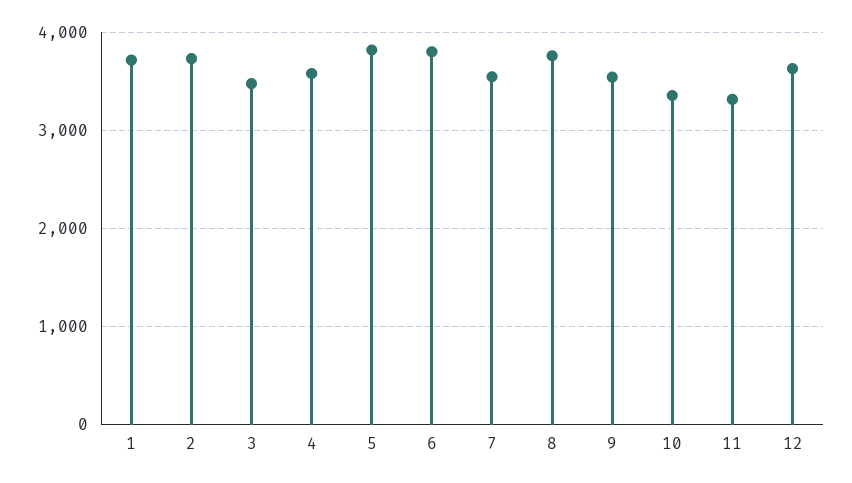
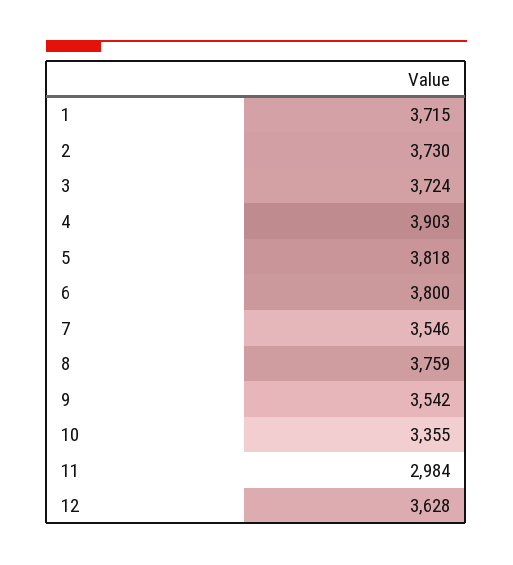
3: 3500 -> 3724
4: 3600 -> 3903
11: 3300 -> 2984

